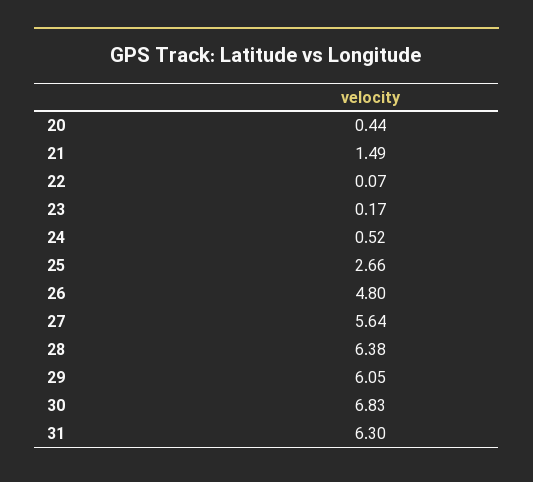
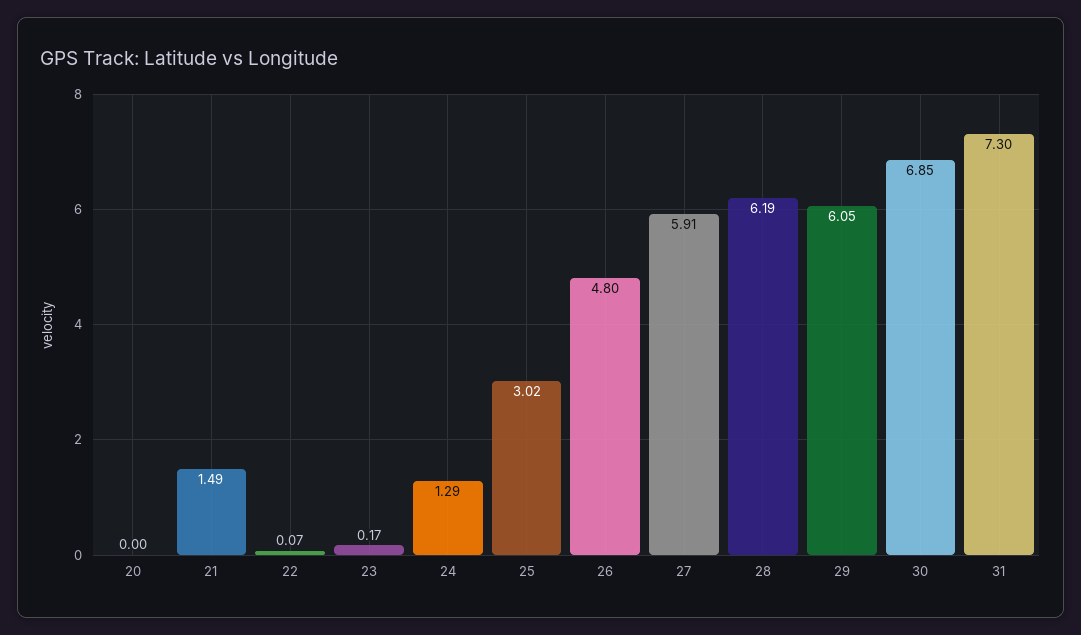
20: 0.44 -> 0
24: 0.52 -> 1.29
25: 2.66 -> 3.02
27: 5.64 -> 5.91
28: 6.38 -> 6.19
30: 6.83 -> 6.85
31: 6.3 -> 7.3

